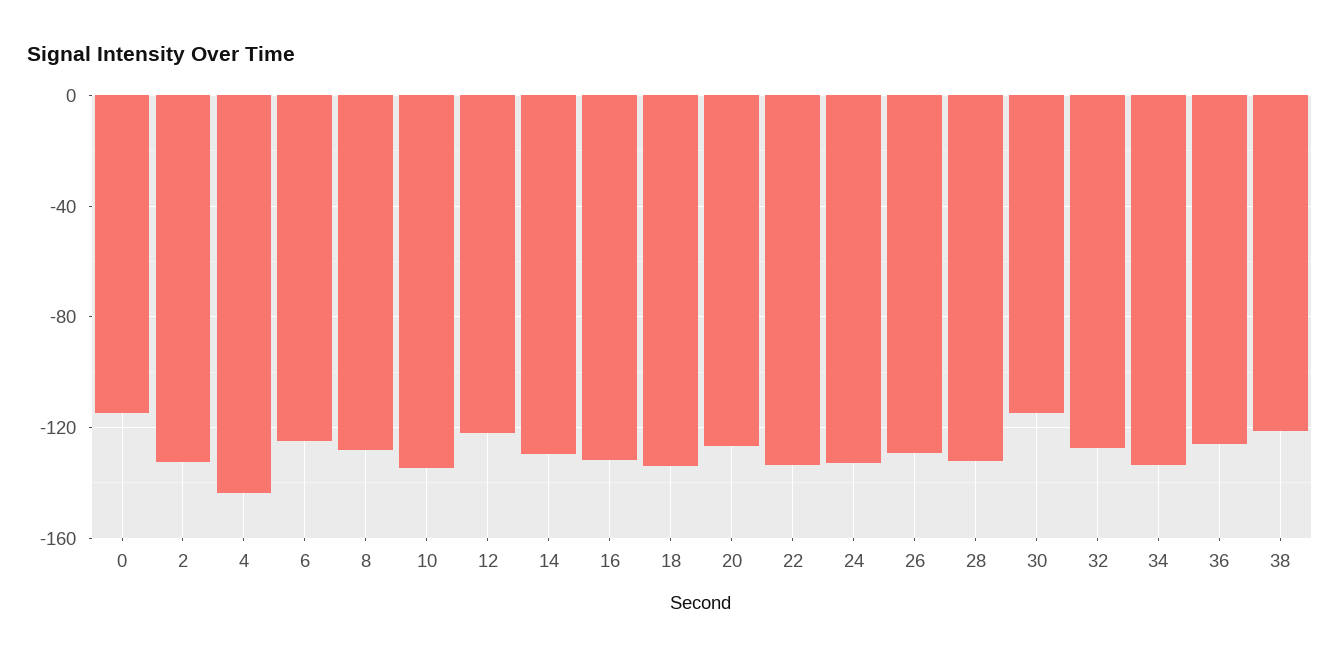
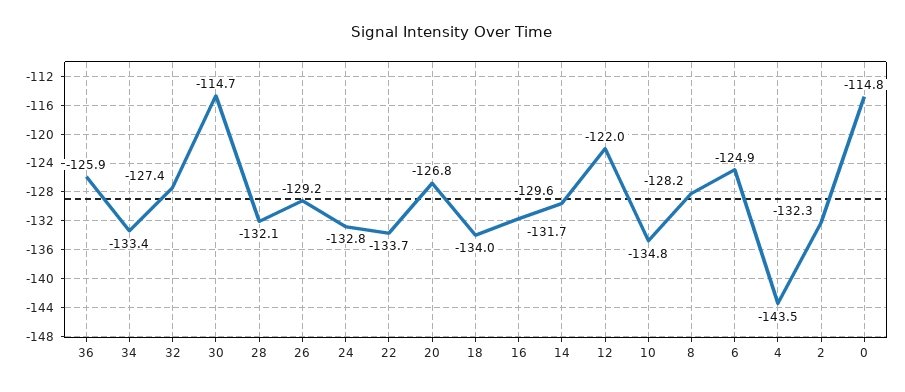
38: -120 -> none

